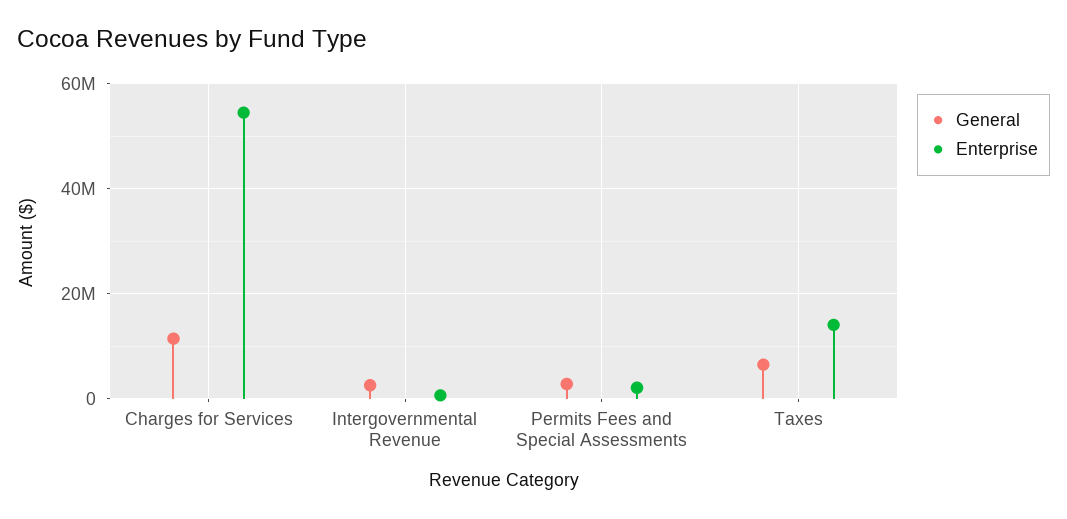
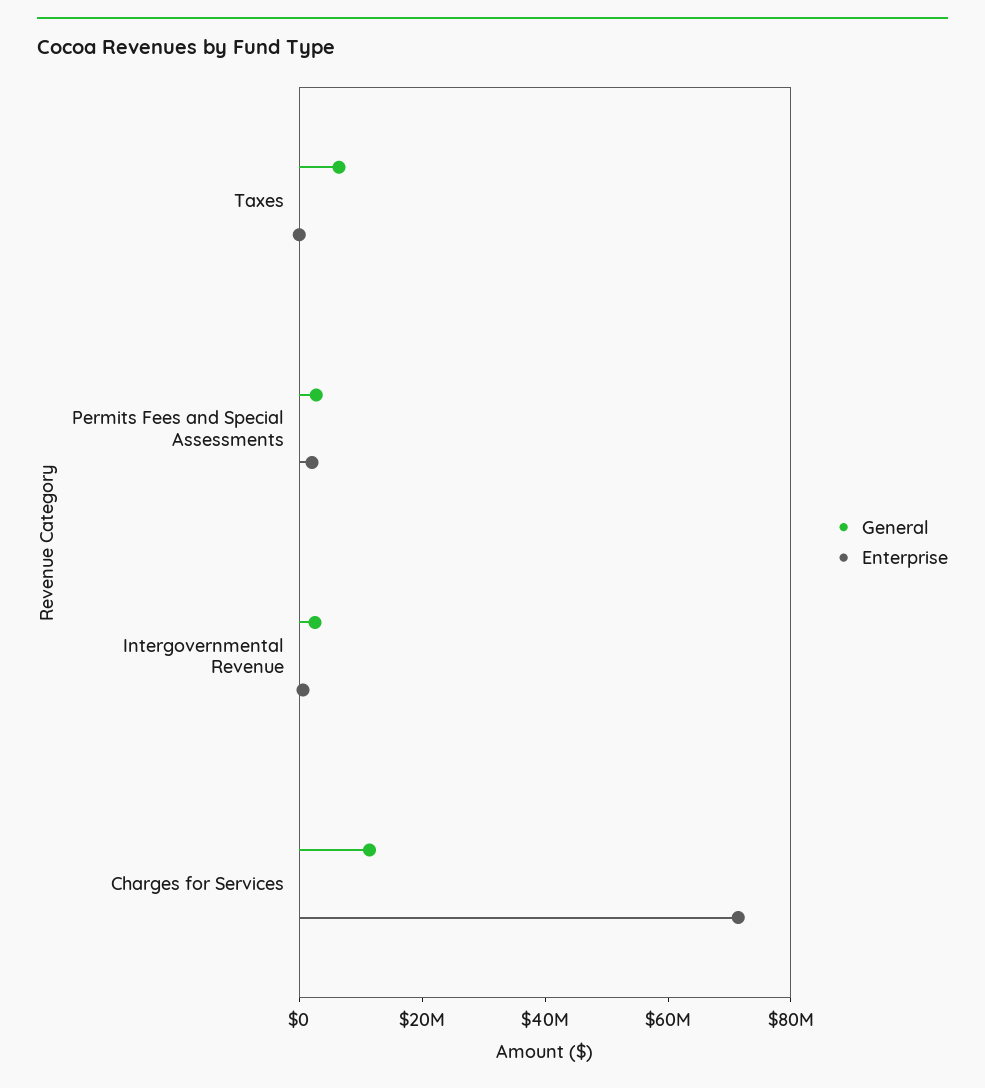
Enterprise, Charges for Services: 54000000 -> 70000000
Enterprise, Taxes: 14000000 -> 0

